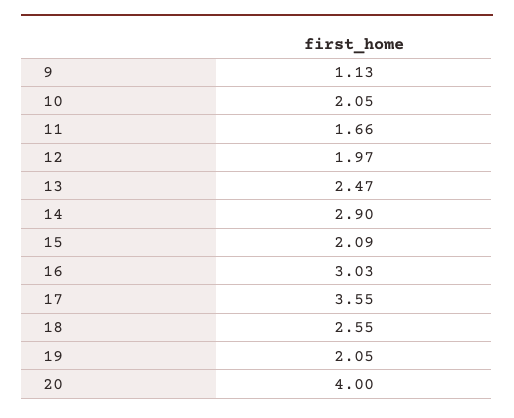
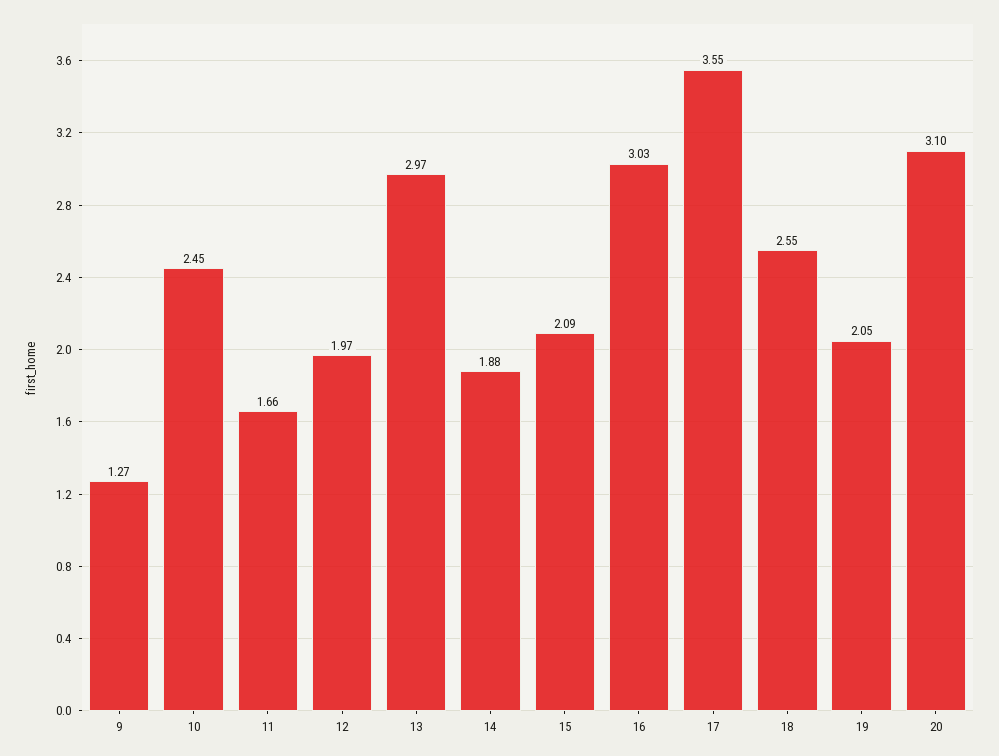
9: 1.13 -> 1.27
10: 2.05 -> 2.45
13: 2.47 -> 2.97
14: 2.9 -> 1.88
20: 4 -> 3.1

